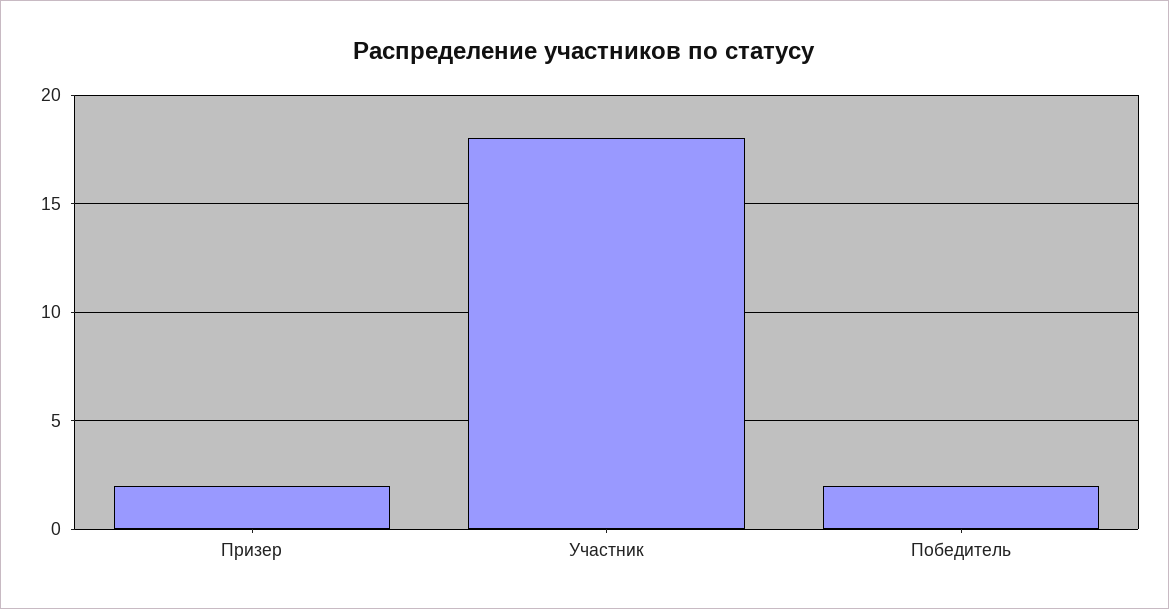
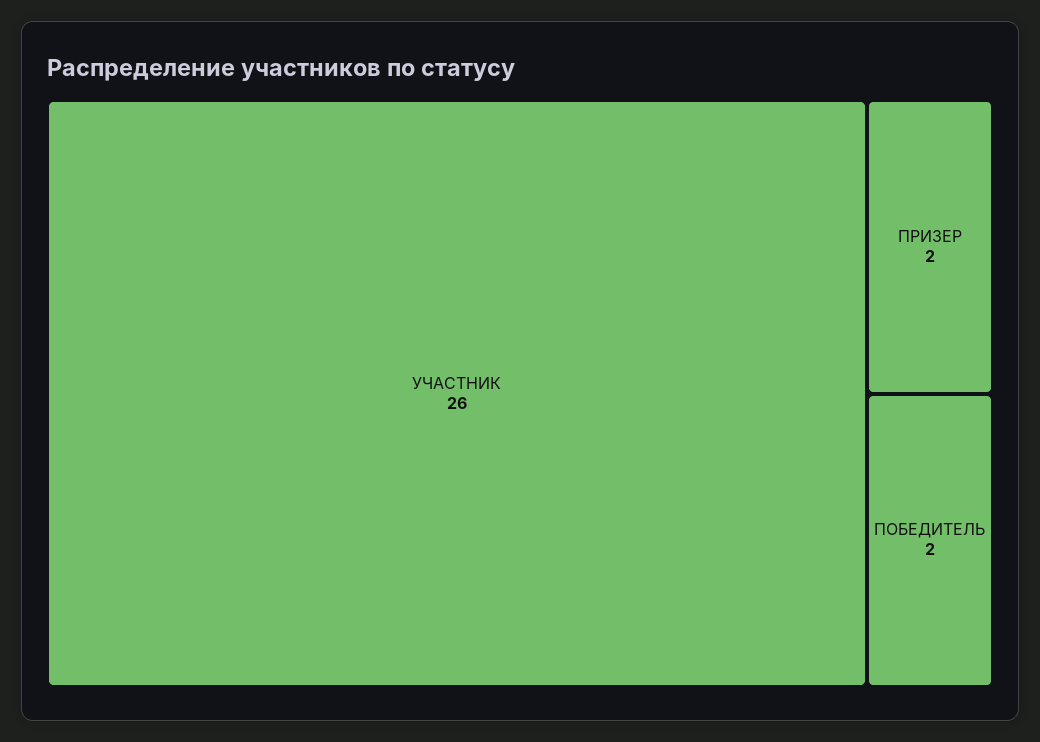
Участник: 18 -> 26

